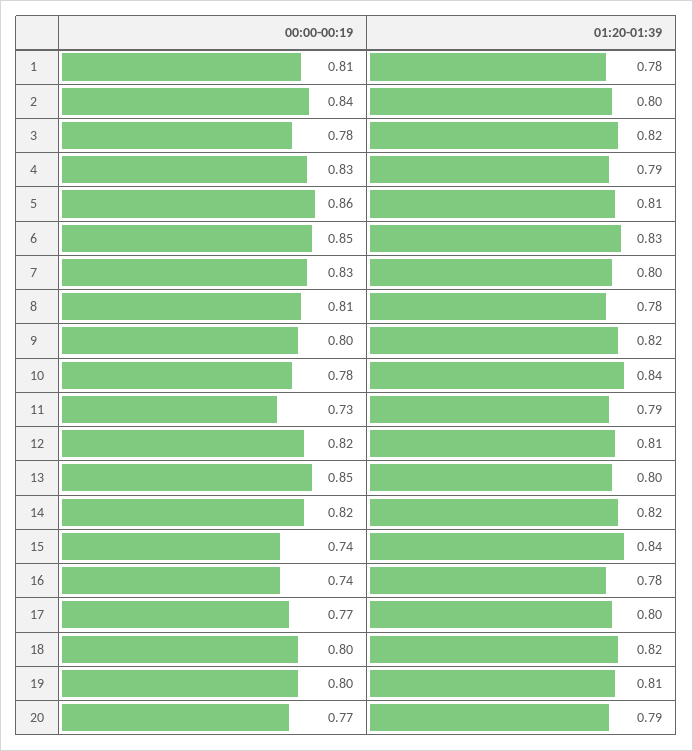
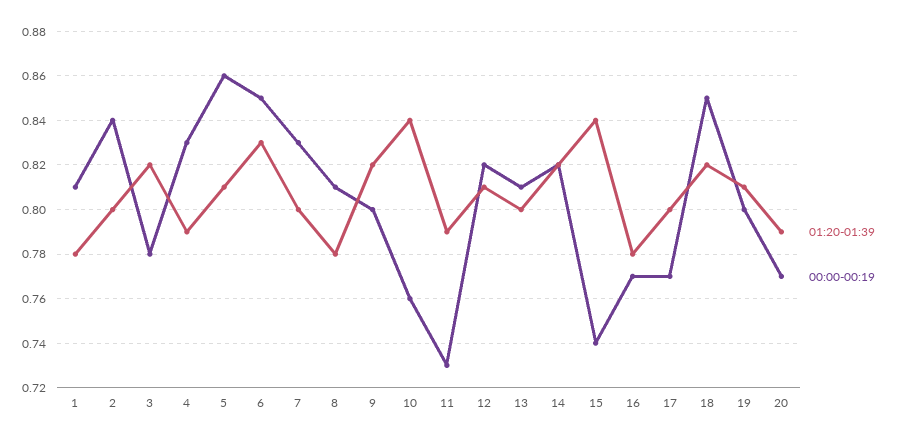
00:00-00:19, 10: 0.78 -> 0.76
00:00-00:19, 13: 0.85 -> 0.81
00:00-00:19, 16: 0.74 -> 0.77
00:00-00:19, 18: 0.8 -> 0.85

